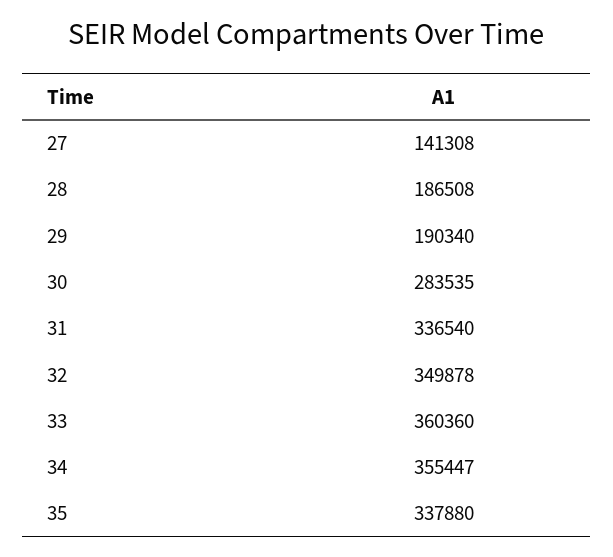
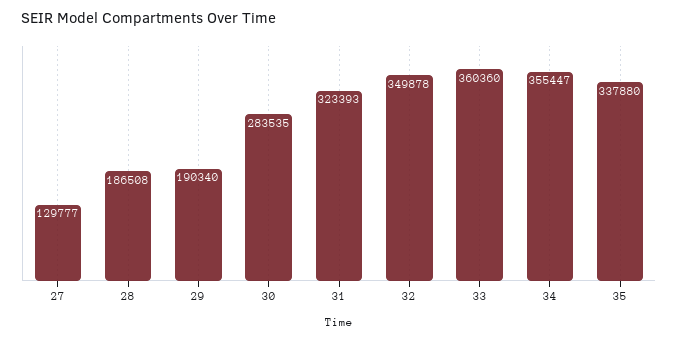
27: 141308 -> 129777
31: 336540 -> 323393

